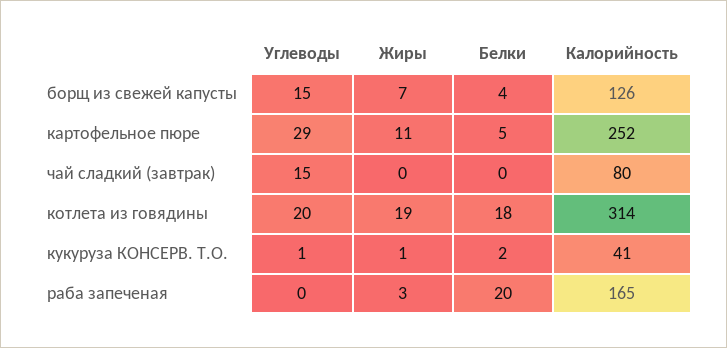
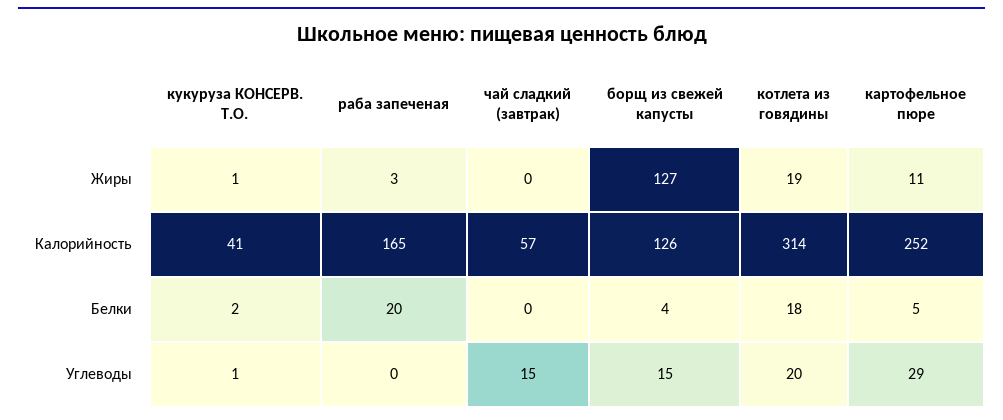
Жиры, борщ из свежей капусты: 7 -> 127
Калорийность, чай сладкий (завтрак): 80 -> 57

